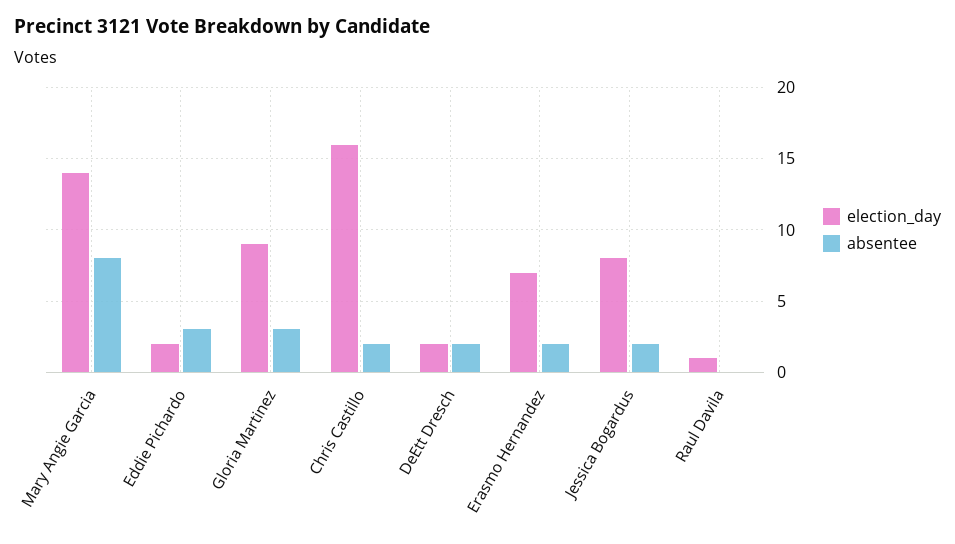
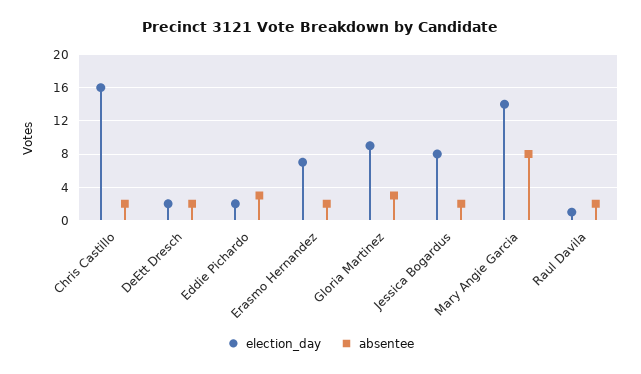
absentee, Raul Davila: 0 -> 2

